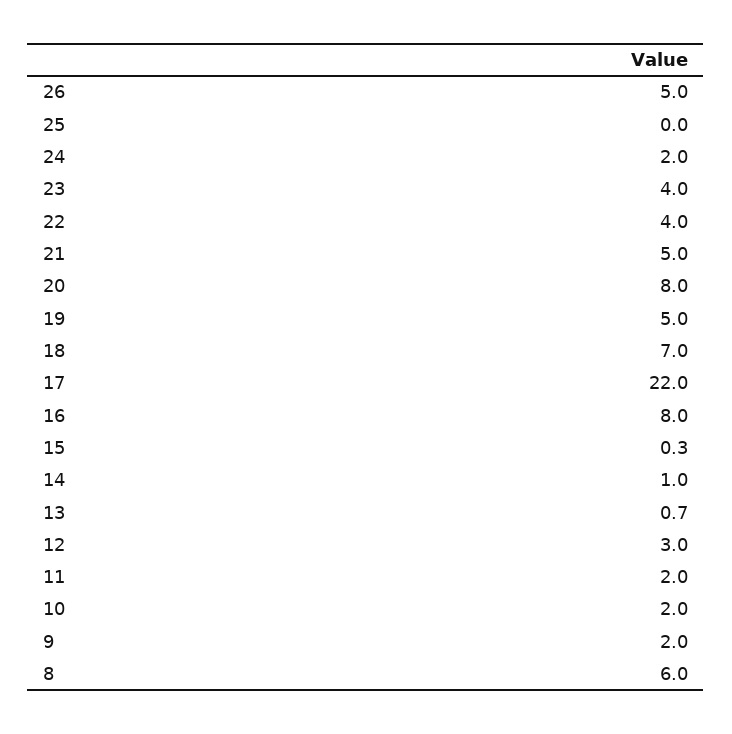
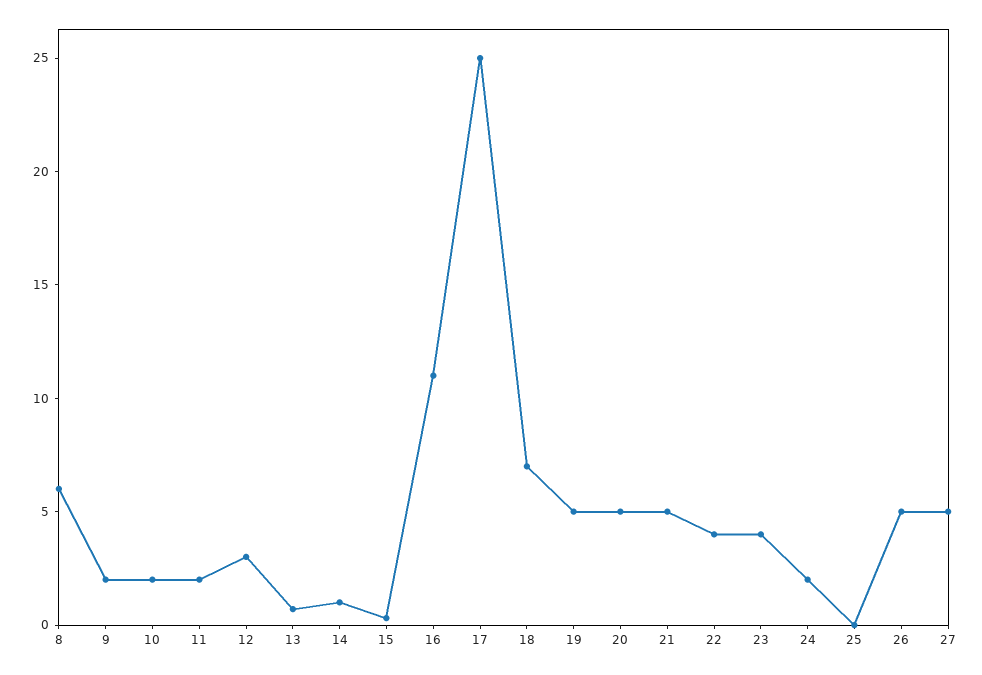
20: 8 -> 5
17: 22 -> 25
16: 8 -> 11
27: none -> 5

